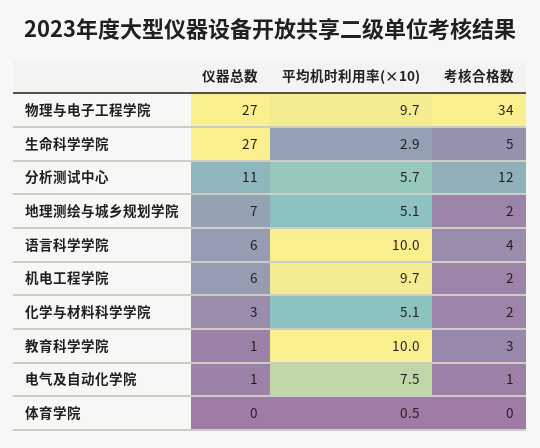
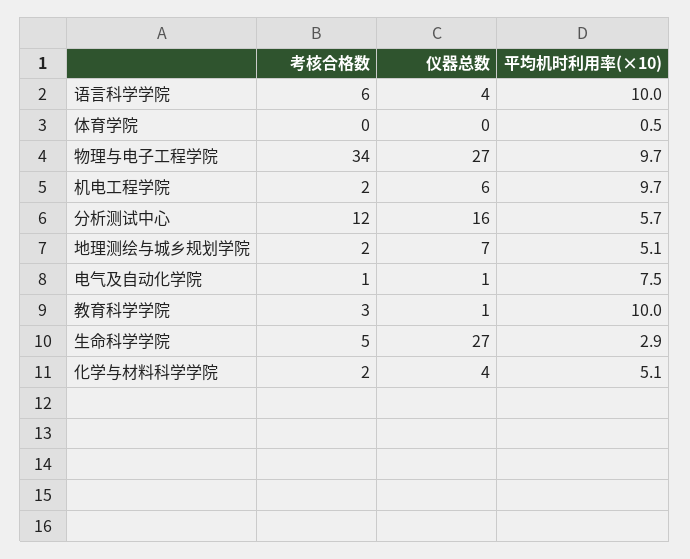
仪器总数, 分析测试中心: 11 -> 16
仪器总数, 语言科学学院: 6 -> 4
考核合格数, 语言科学学院: 4 -> 6
仪器总数, 化学与材料科学学院: 3 -> 4

